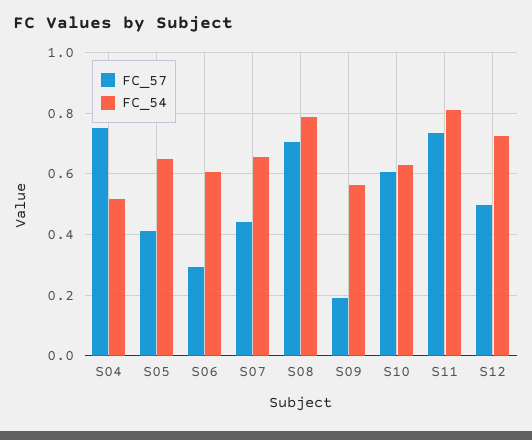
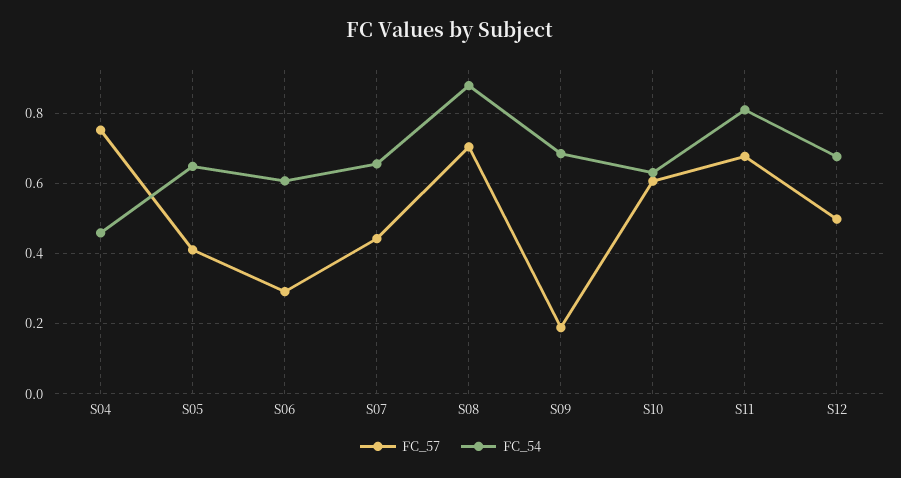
FC_54, S04: 0.52 -> 0.46
FC_54, S08: 0.78 -> 0.88
FC_54, S09: 0.56 -> 0.68
FC_57, S11: 0.74 -> 0.68
FC_54, S12: 0.72 -> 0.68

